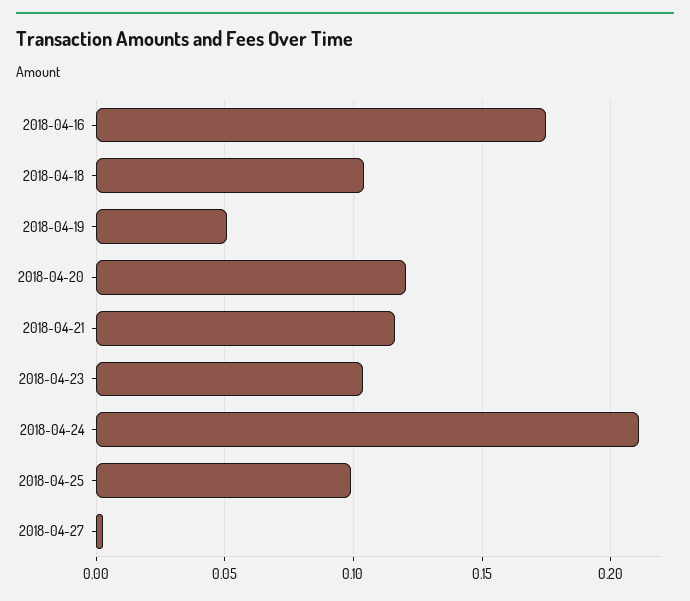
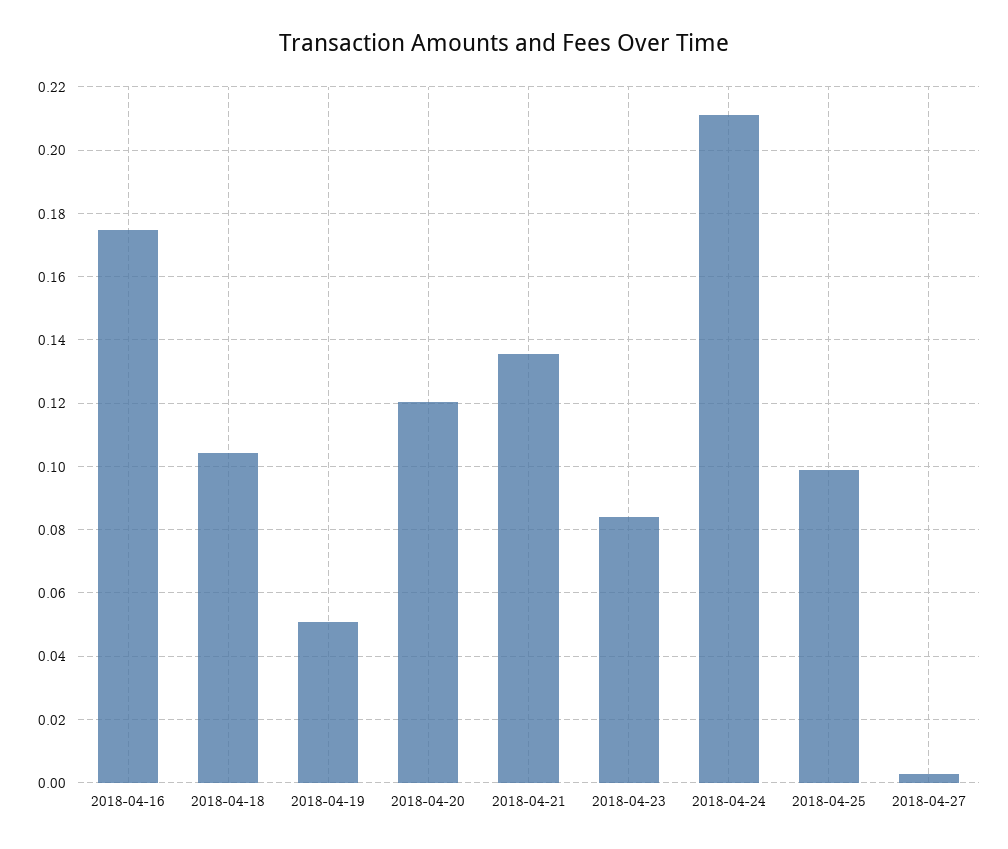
2018-04-21: 0.115 -> 0.136
2018-04-23: 0.105 -> 0.084

